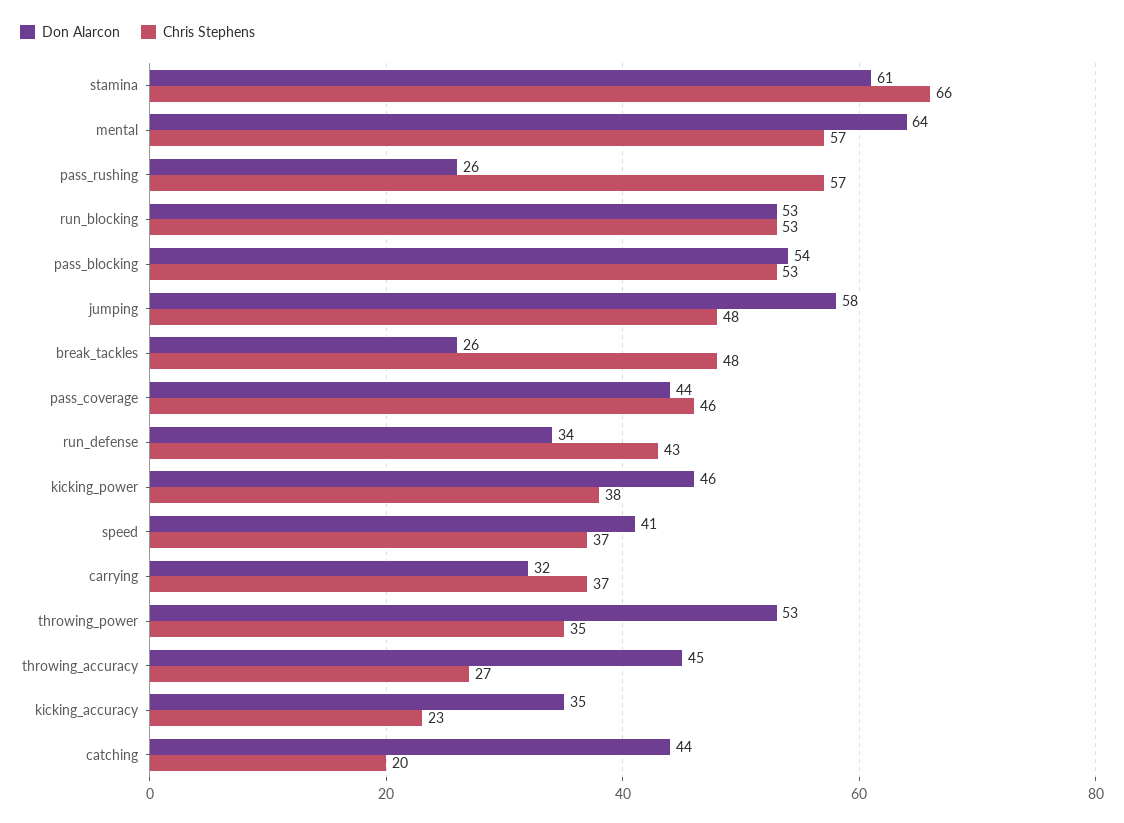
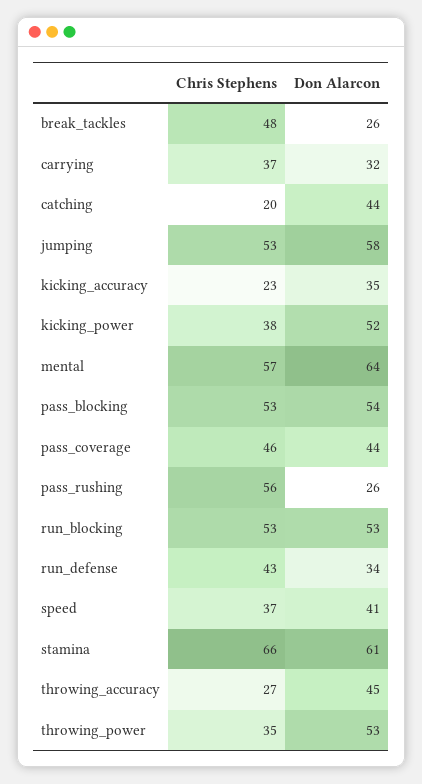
Chris Stephens, pass_rushing: 57 -> 56
Chris Stephens, jumping: 48 -> 53
Don Alarcon, kicking_power: 46 -> 52

